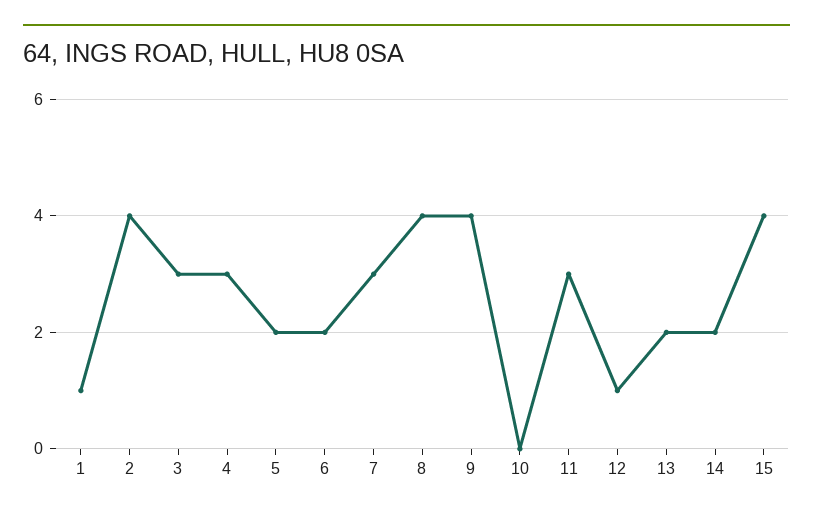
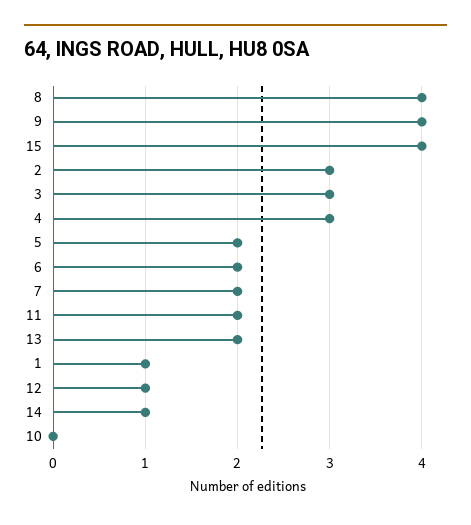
2: 4 -> 3
7: 3 -> 2
11: 3 -> 2
14: 2 -> 1

